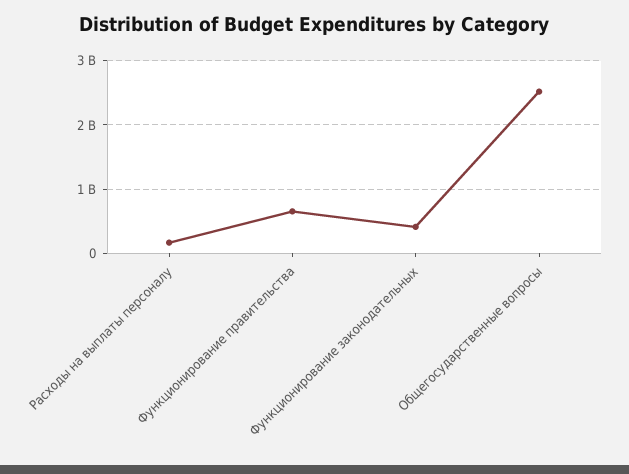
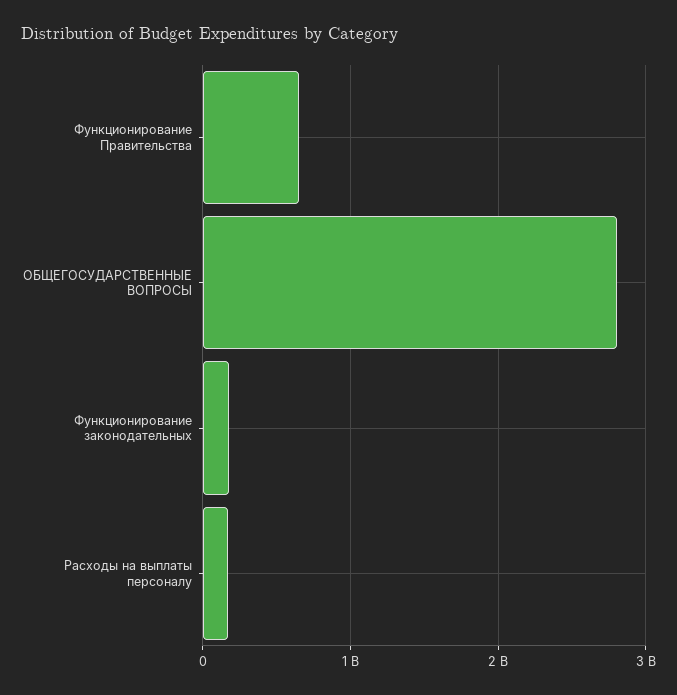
Функционирование законодательных: 400000000 -> 200000000
Общегосударственные вопросы: 2500000000 -> 2800000000

